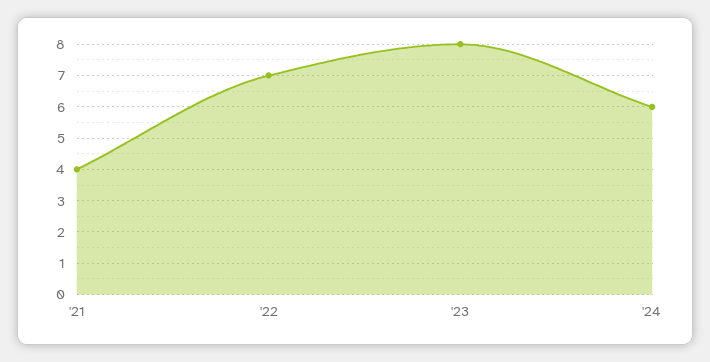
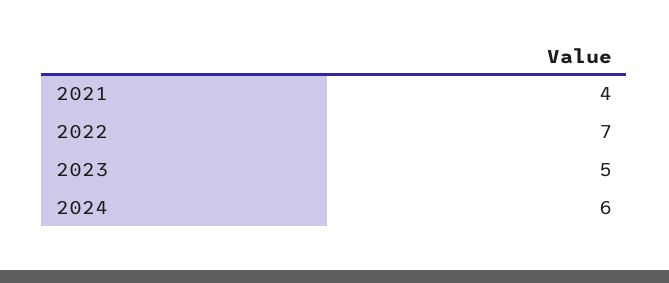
'23: 8 -> 5

